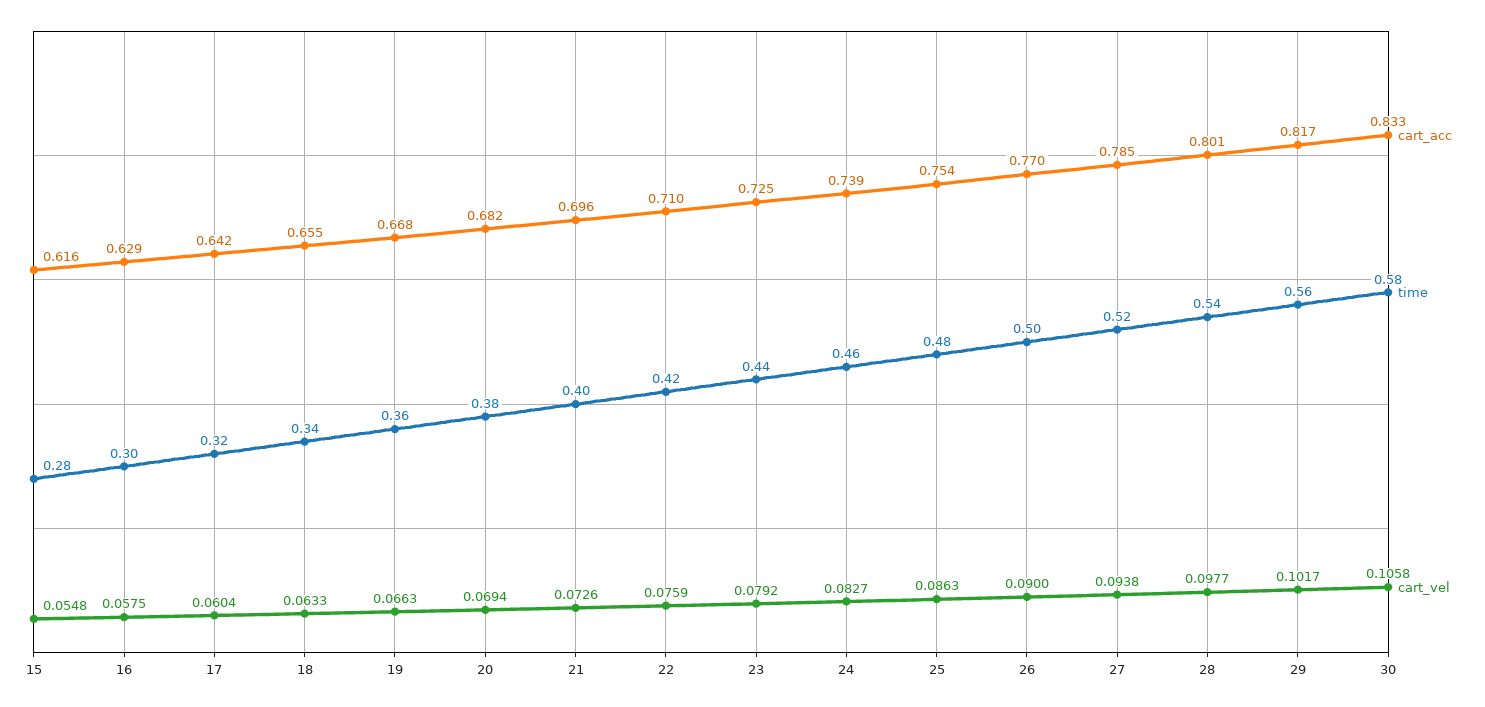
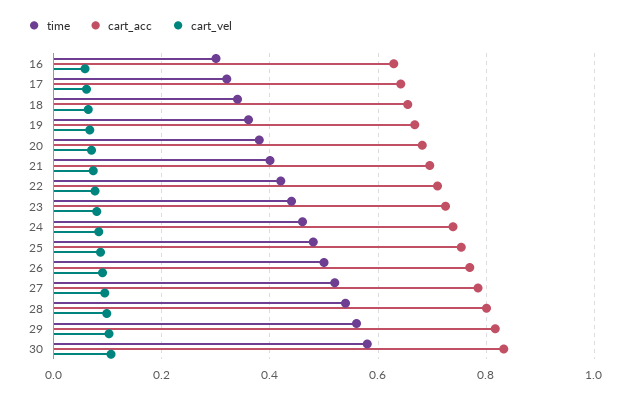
cart_acc, 15: 0.616 -> none
time, 15: 0.28 -> none
cart_vel, 15: 0.0548 -> none

